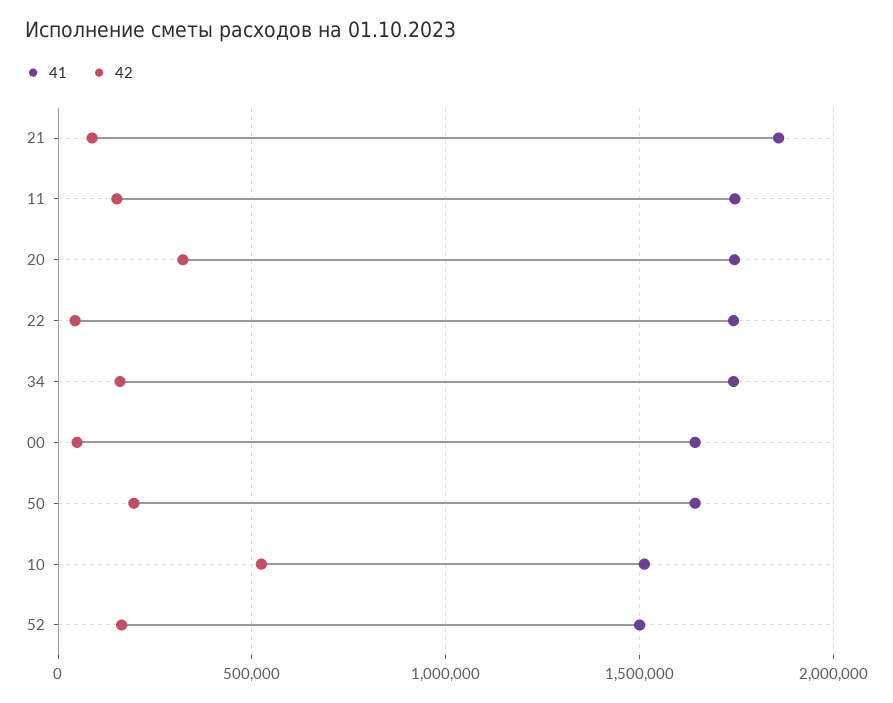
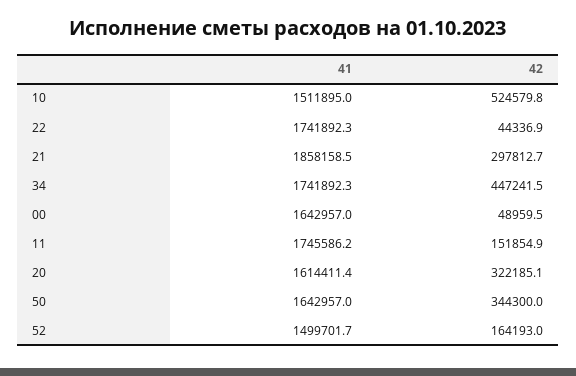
42, 21: 100000 -> 297812.7
41, 20: 1750000 -> 1614411.4
42, 34: 150000 -> 447241.5
42, 50: 200000 -> 344300

